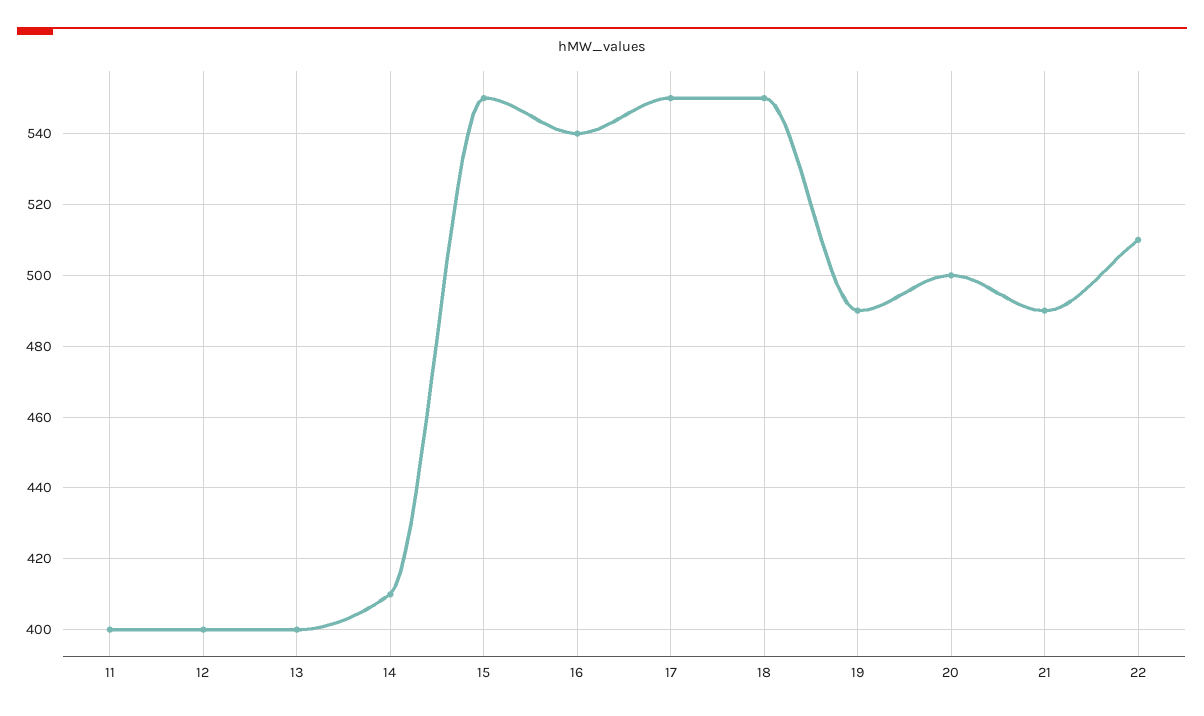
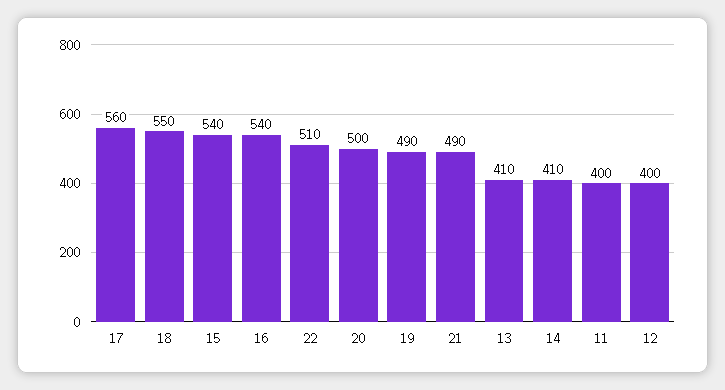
13: 400 -> 410
15: 550 -> 540
17: 550 -> 560

